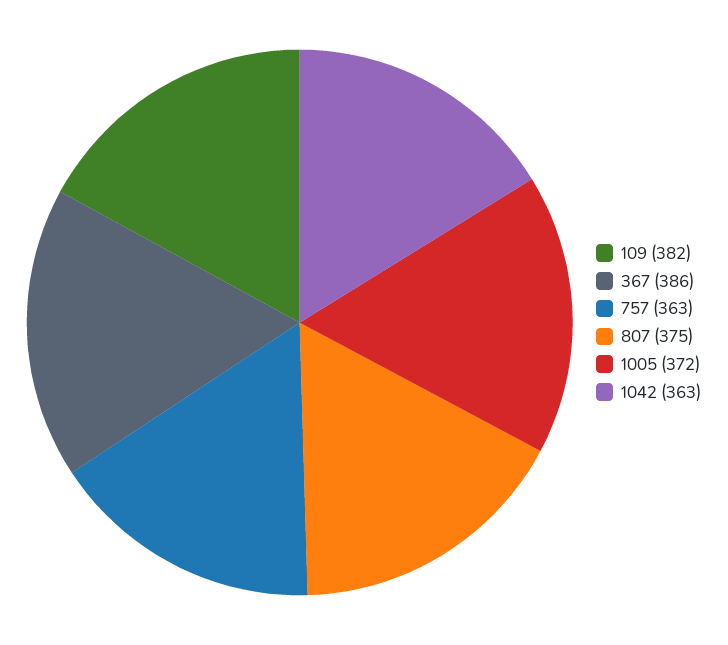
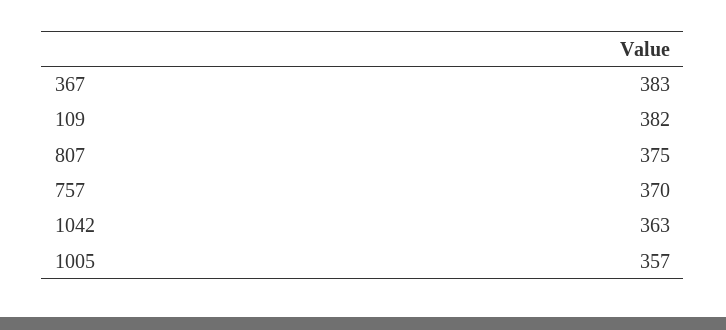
367: 386 -> 383
757: 363 -> 370
1005: 372 -> 357

